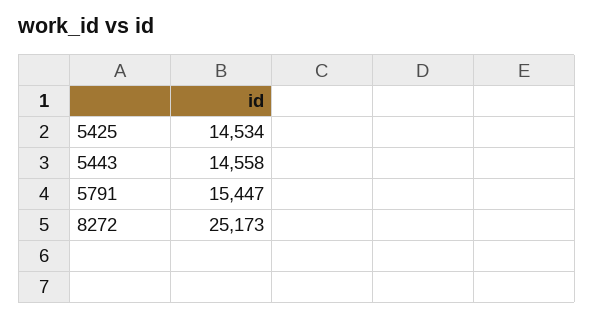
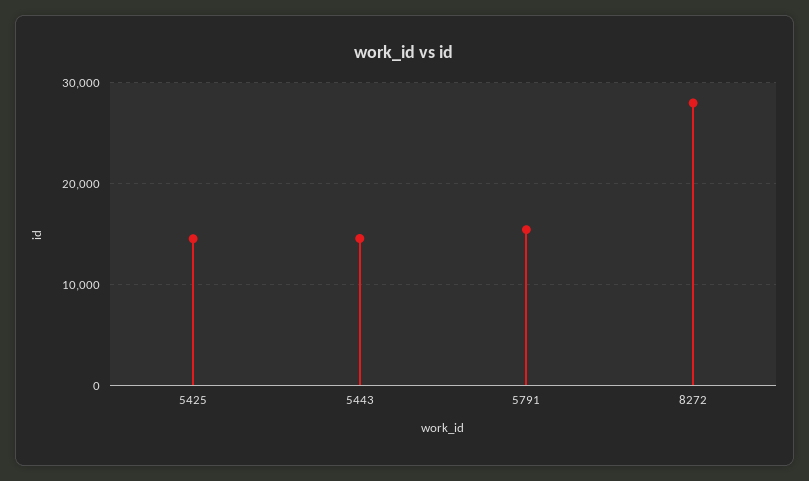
8272: 25173 -> 28000

